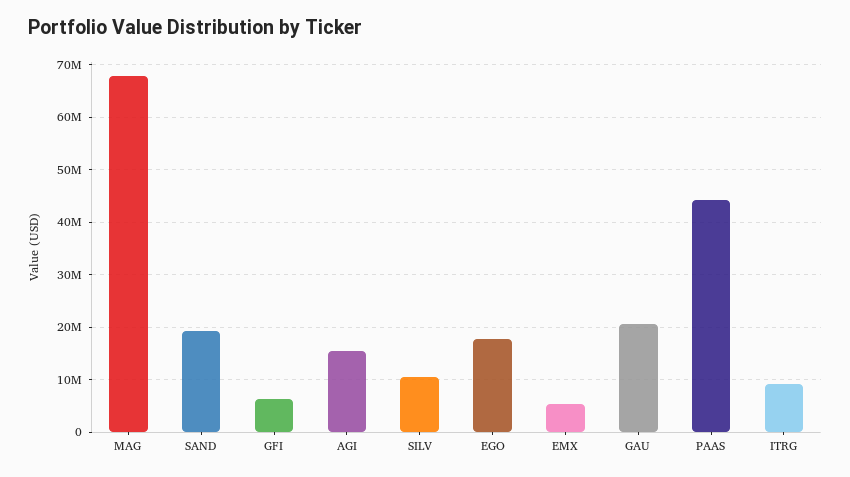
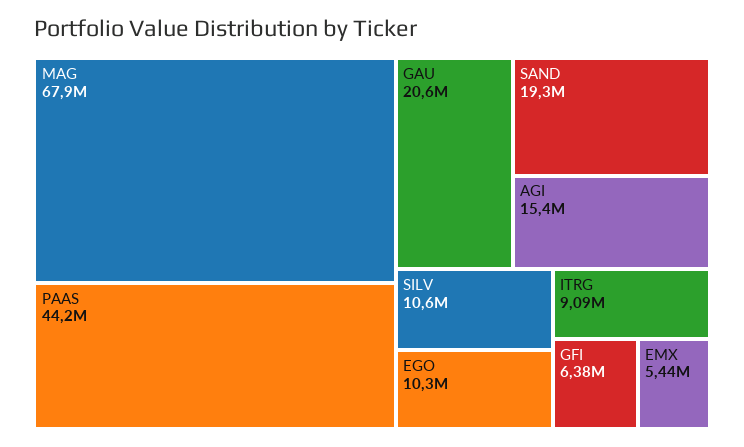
EGO: 18000000 -> 10300000

